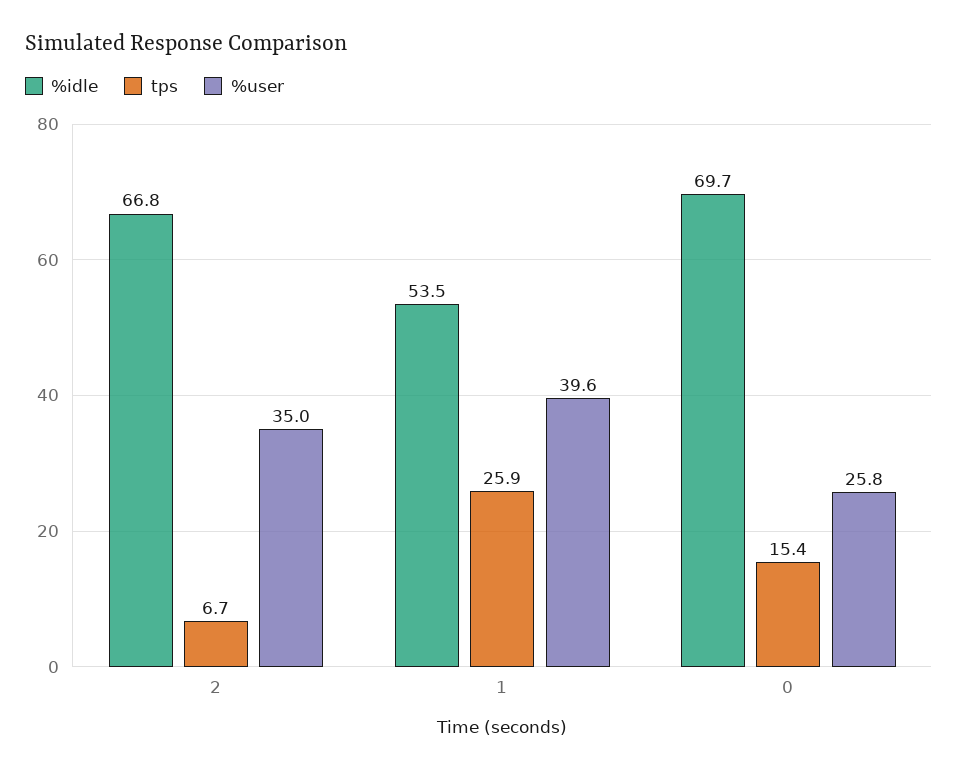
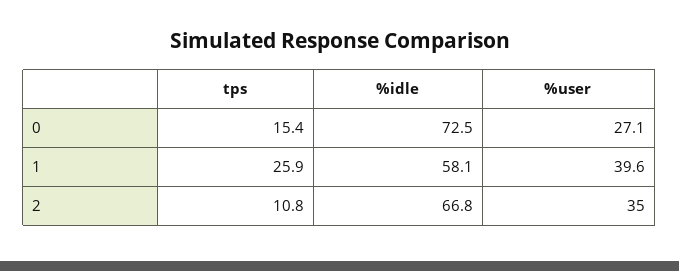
tps, 2: 6.7 -> 10.8
%idle, 1: 53.5 -> 58.1
%idle, 0: 69.7 -> 72.5
%user, 0: 25.8 -> 27.1

